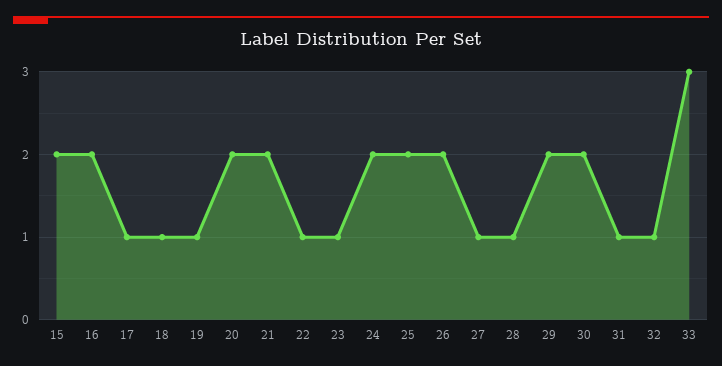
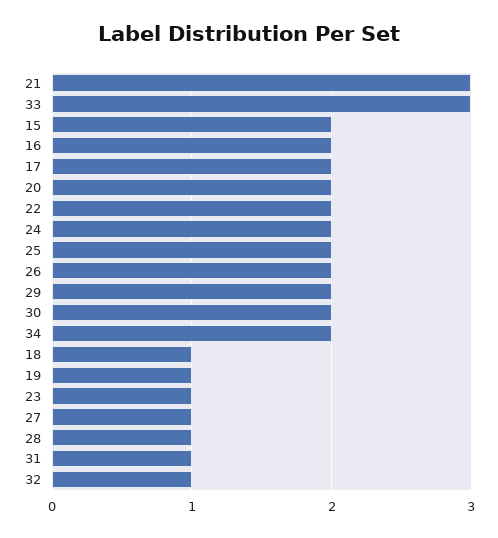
17: 1 -> 2
21: 2 -> 3
22: 1 -> 2
34: none -> 2

